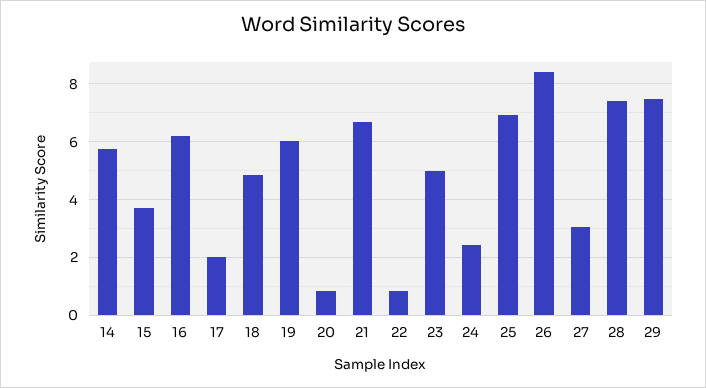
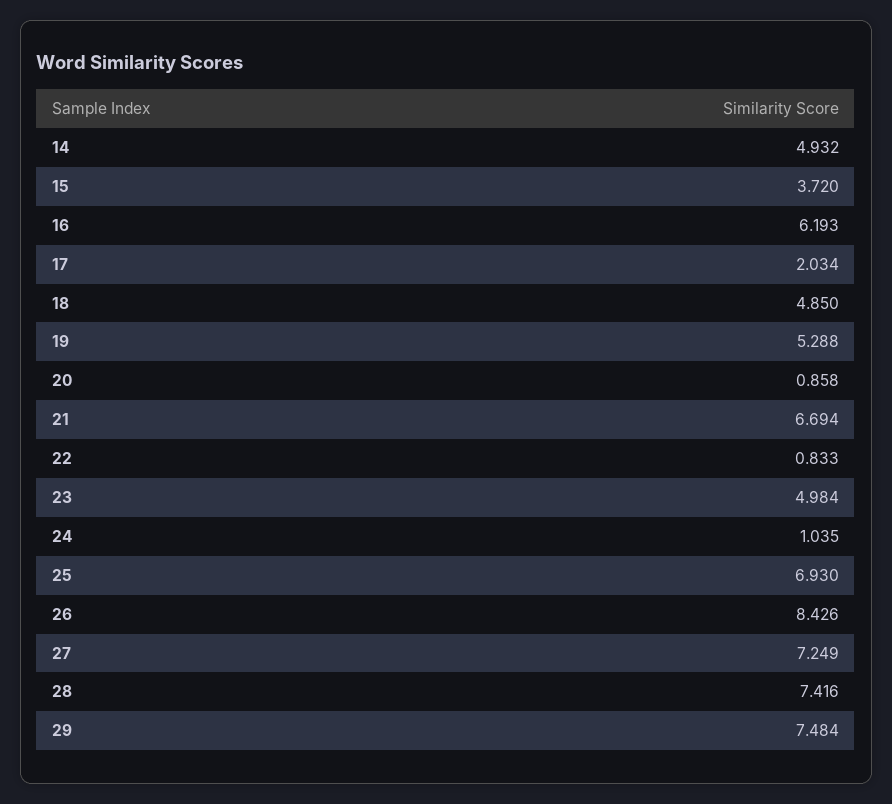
14: 5.75 -> 4.932
19: 6 -> 5.288
24: 2.5 -> 1.035
27: 3 -> 7.249

